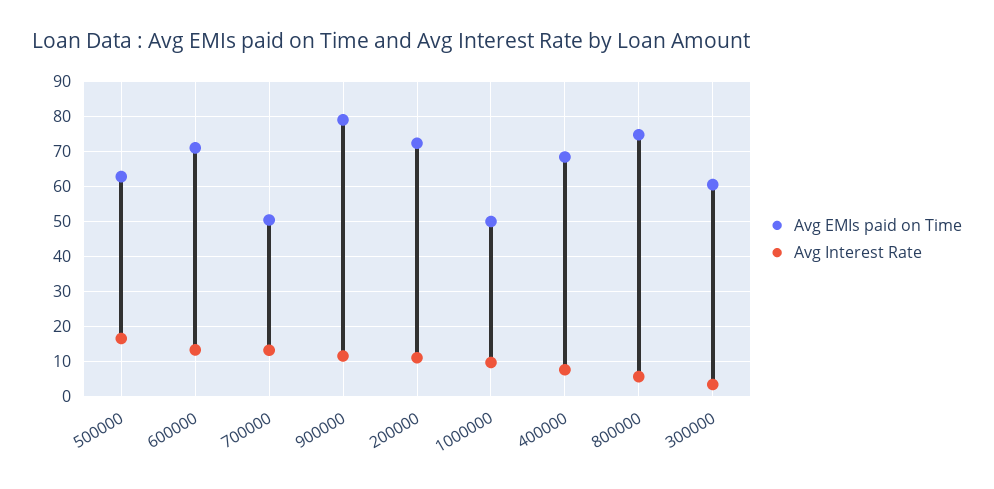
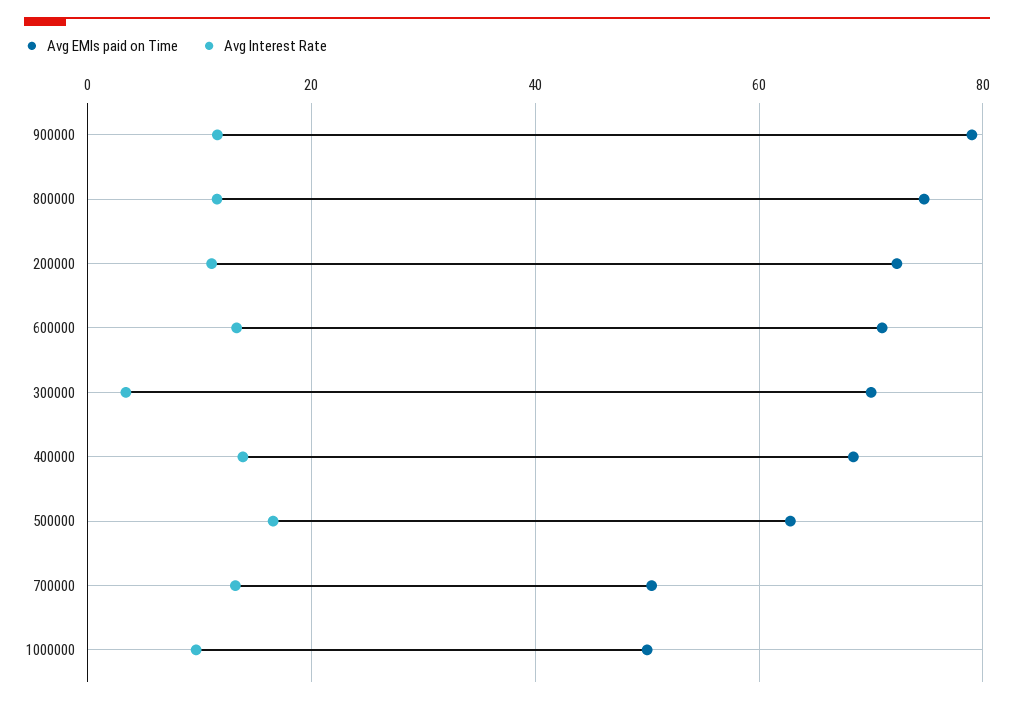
Avg Interest Rate, 400000: 8 -> 14
Avg Interest Rate, 800000: 6 -> 12
Avg EMIs paid on Time, 300000: 60 -> 70

